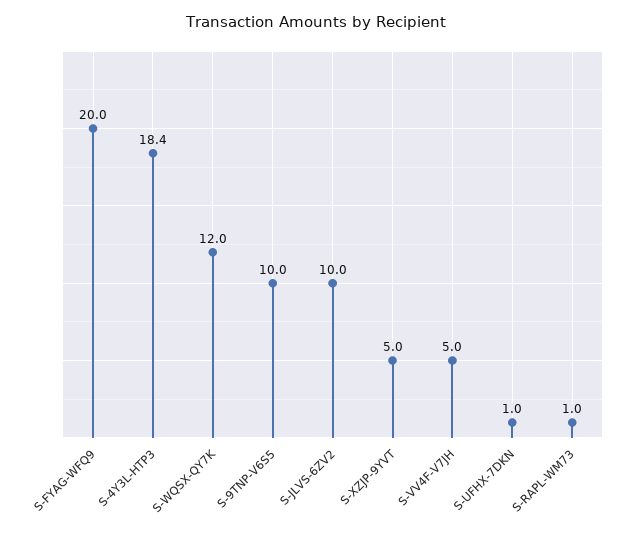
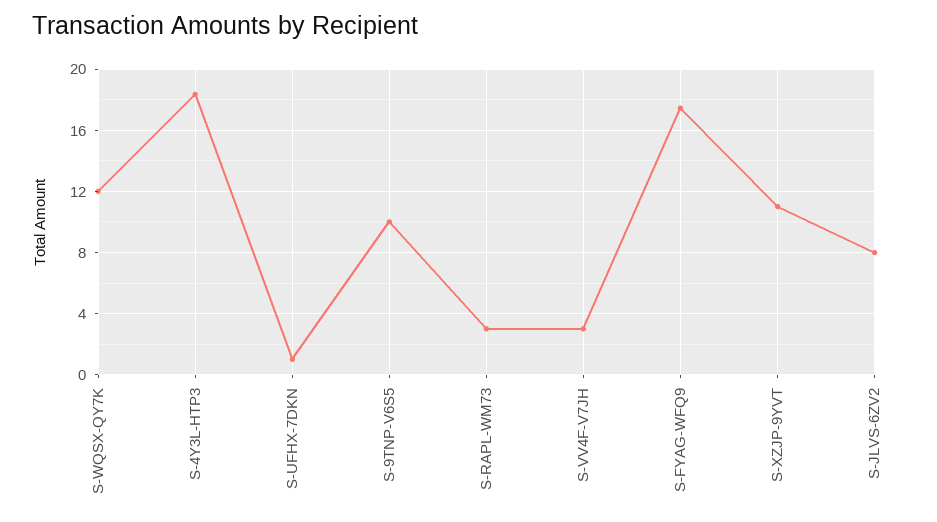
S-FYAG-WFQ9: 20 -> 17.5
S-JLVS-6ZV2: 10 -> 8
S-XZJP-9YVT: 5 -> 11
S-VV4F-V7JH: 5 -> 3
S-RAPL-WM73: 1 -> 3

